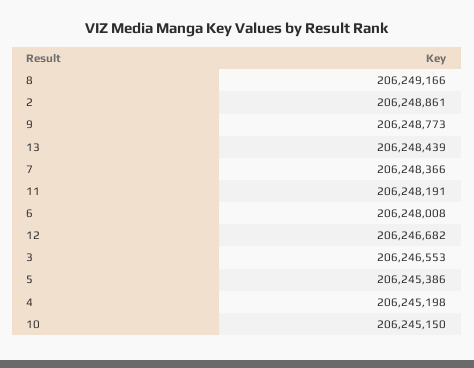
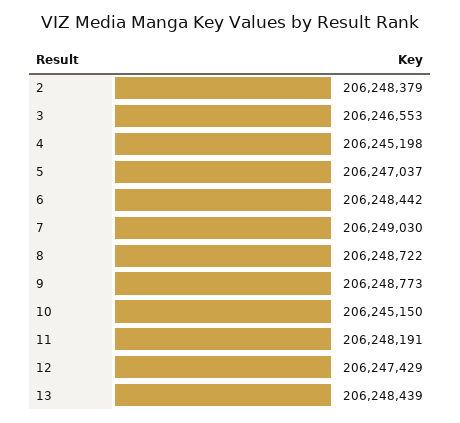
8: 206249166 -> 206248722
2: 206248861 -> 206248379
7: 206248366 -> 206249030
6: 206248008 -> 206248442
12: 206246682 -> 206247429
5: 206245386 -> 206247037

